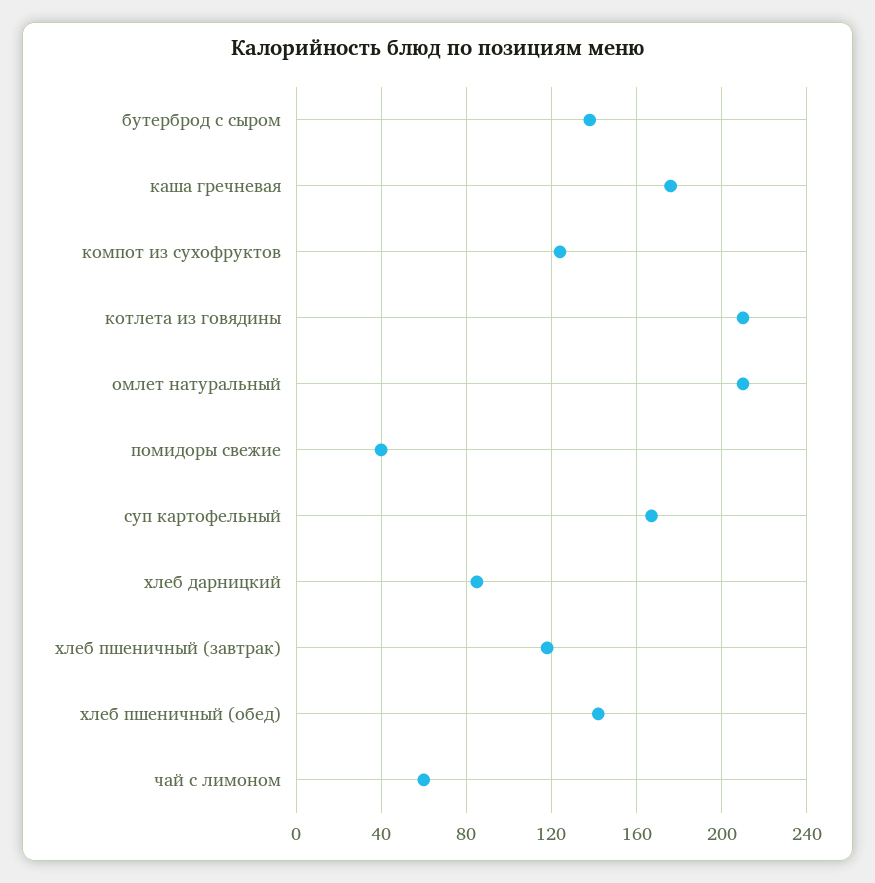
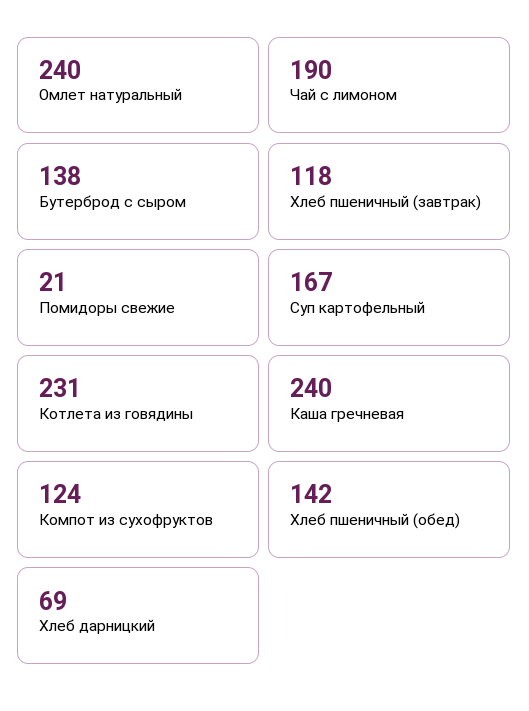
каша гречневая: 175 -> 240
котлета из говядины: 210 -> 231
омлет натуральный: 210 -> 240
помидоры свежие: 40 -> 21
хлеб дарницкий: 85 -> 69
чай с лимоном: 60 -> 190

